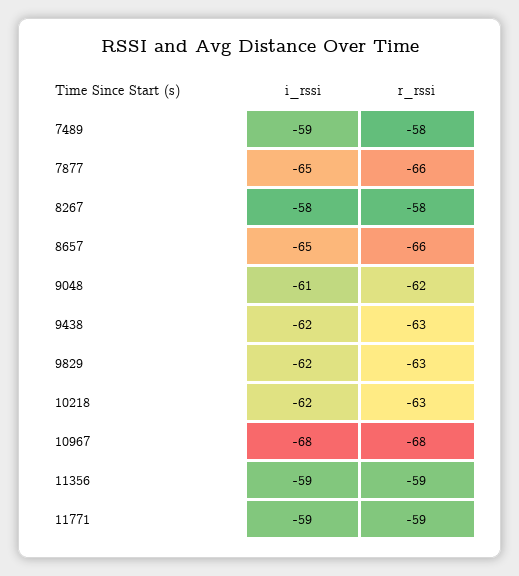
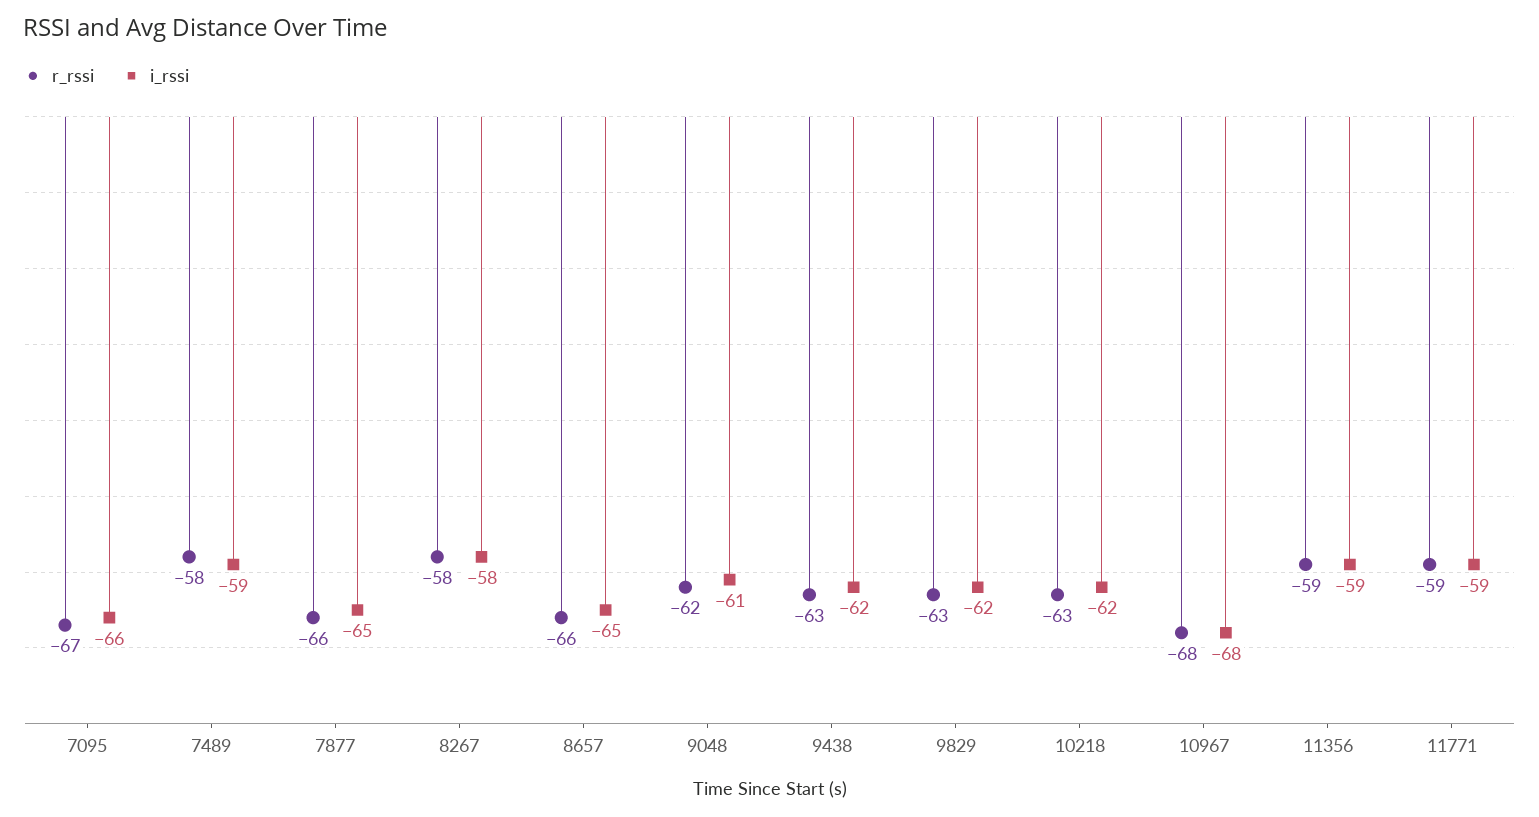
r_rssi, 7095: none -> -67
i_rssi, 7095: none -> -66

